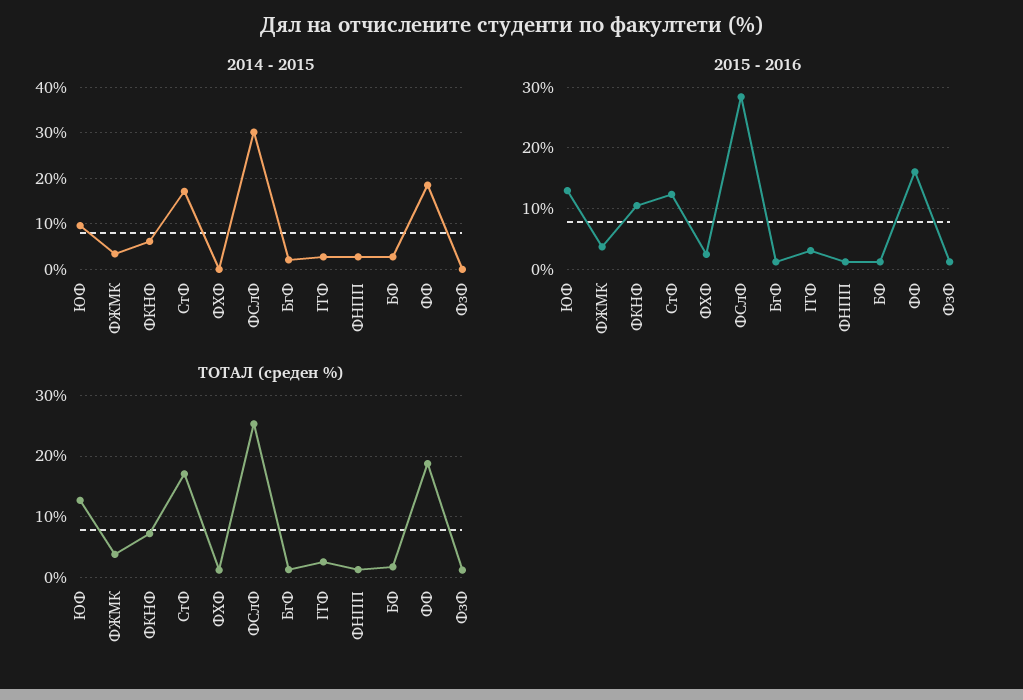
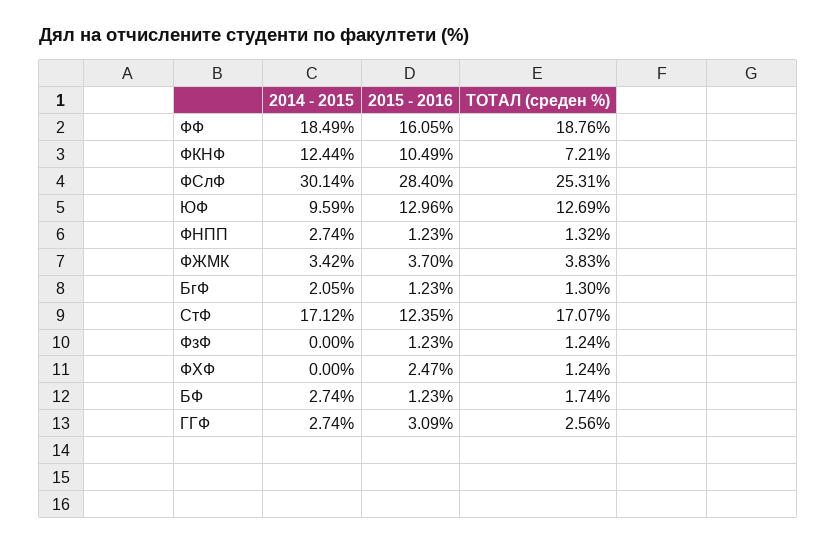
2014 - 2015, ФКНФ: 6 -> 12.44

